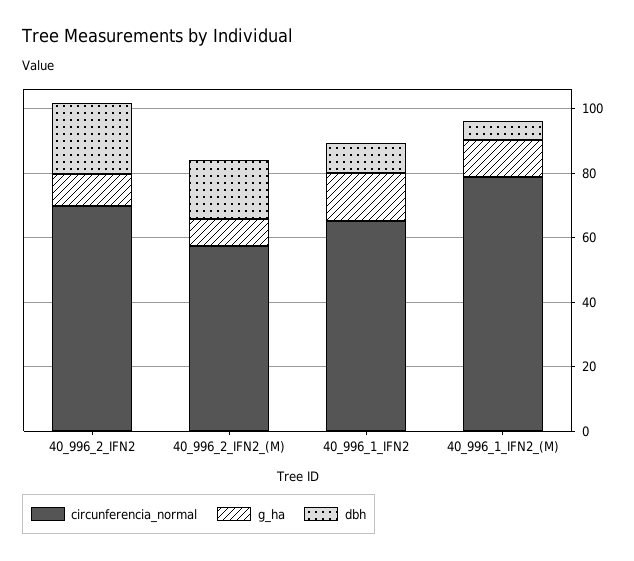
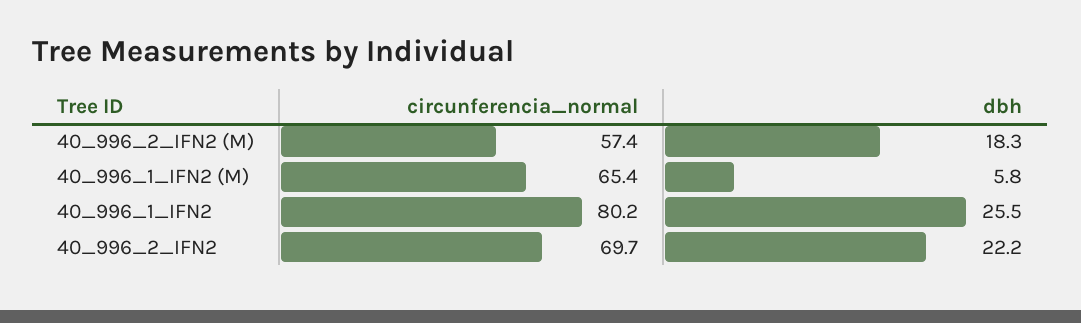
g_ha, 40_996_2_IFN2: 10 -> none
g_ha, 40_996_2_IFN2_(M): 10 -> none
circunferencia_normal, 40_996_1_IFN2: 65 -> 80.2
g_ha, 40_996_1_IFN2: 15 -> none
dbh, 40_996_1_IFN2: 10 -> 25.5
circunferencia_normal, 40_996_1_IFN2_(M): 80 -> 65.4
g_ha, 40_996_1_IFN2_(M): 10 -> none

